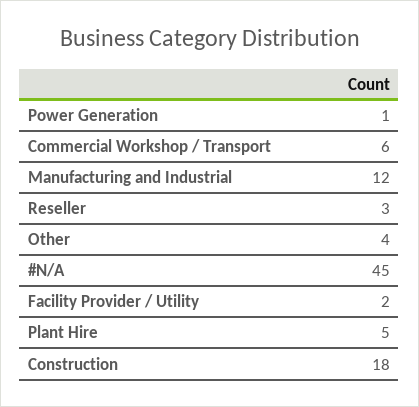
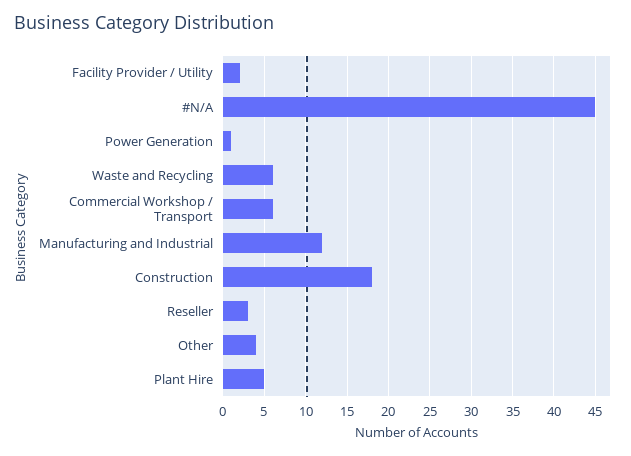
Waste and Recycling: none -> 6

